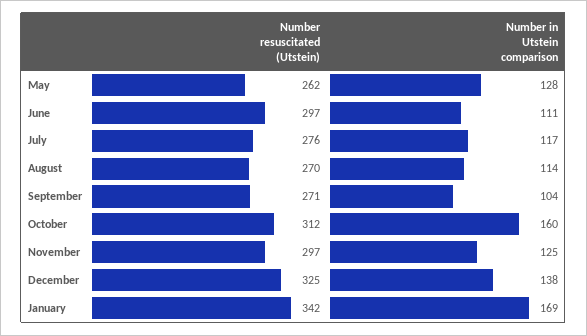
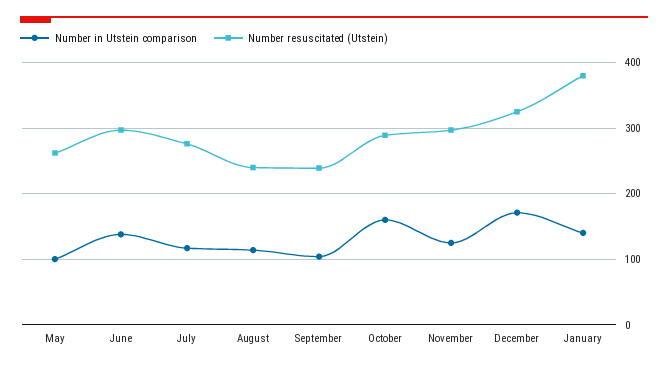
Number in Utstein comparison, May: 128 -> 100
Number in Utstein comparison, June: 111 -> 140
Number resuscitated (Utstein), August: 270 -> 240
Number resuscitated (Utstein), September: 271 -> 240
Number resuscitated (Utstein), October: 312 -> 290
Number in Utstein comparison, December: 138 -> 170
Number resuscitated (Utstein), January: 342 -> 380
Number in Utstein comparison, January: 169 -> 140

